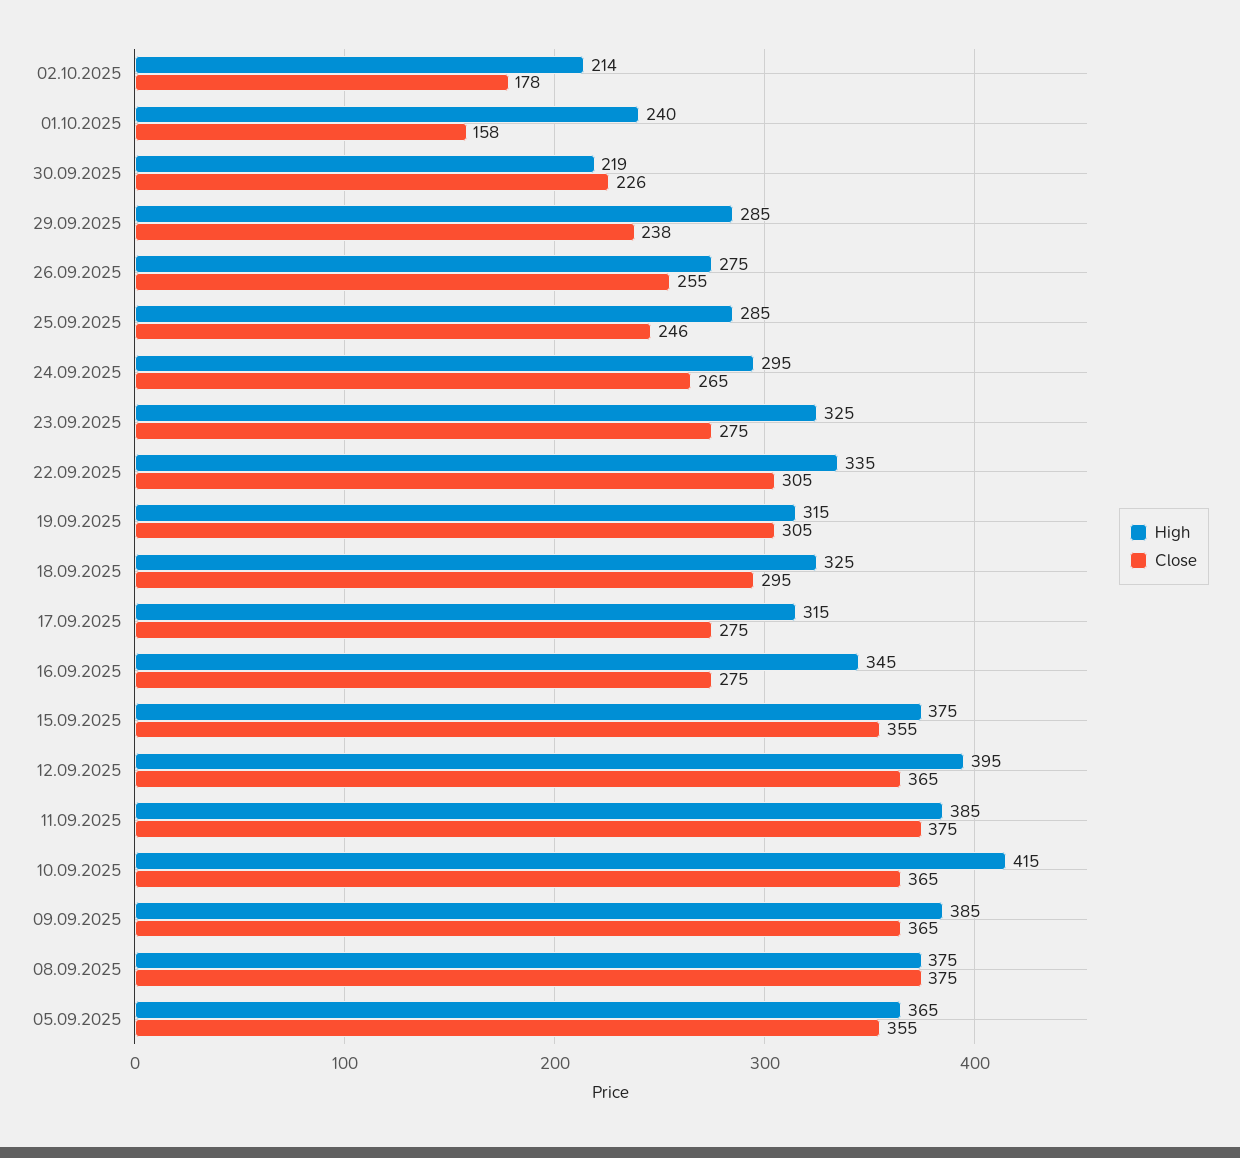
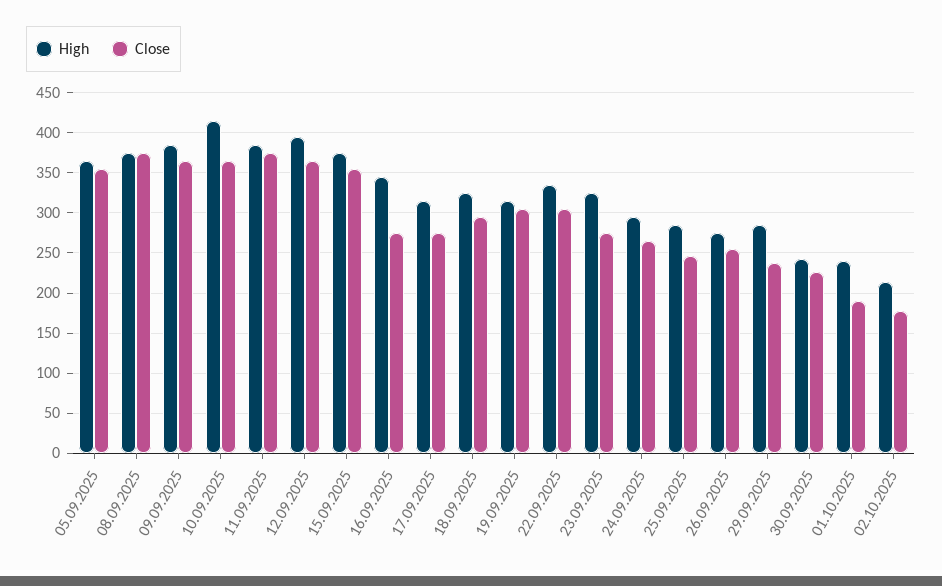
Close, 01.10.2025: 158 -> 190
High, 30.09.2025: 219 -> 240

